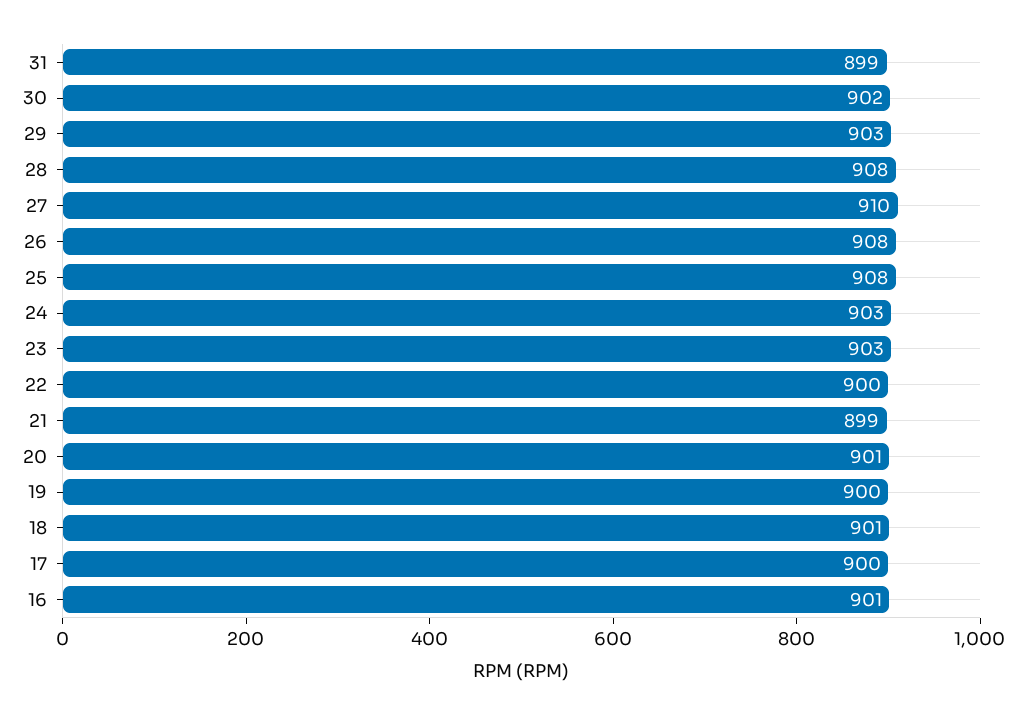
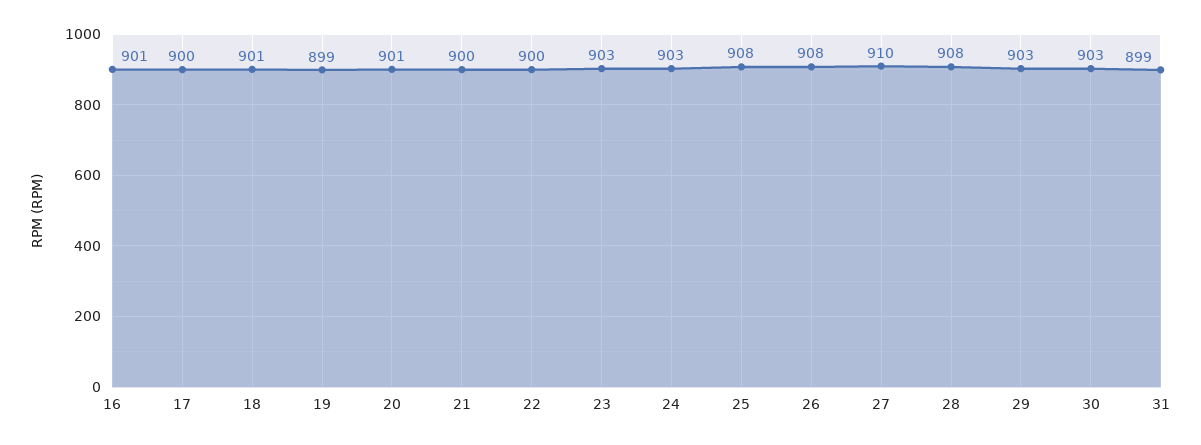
30: 902 -> 903
21: 899 -> 900
19: 900 -> 899

